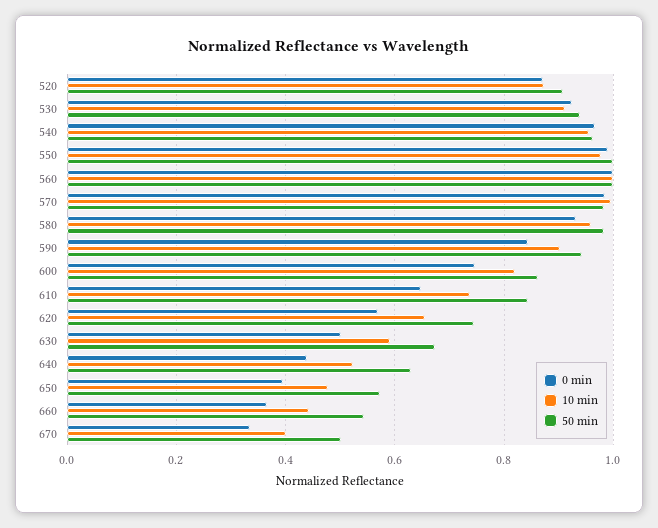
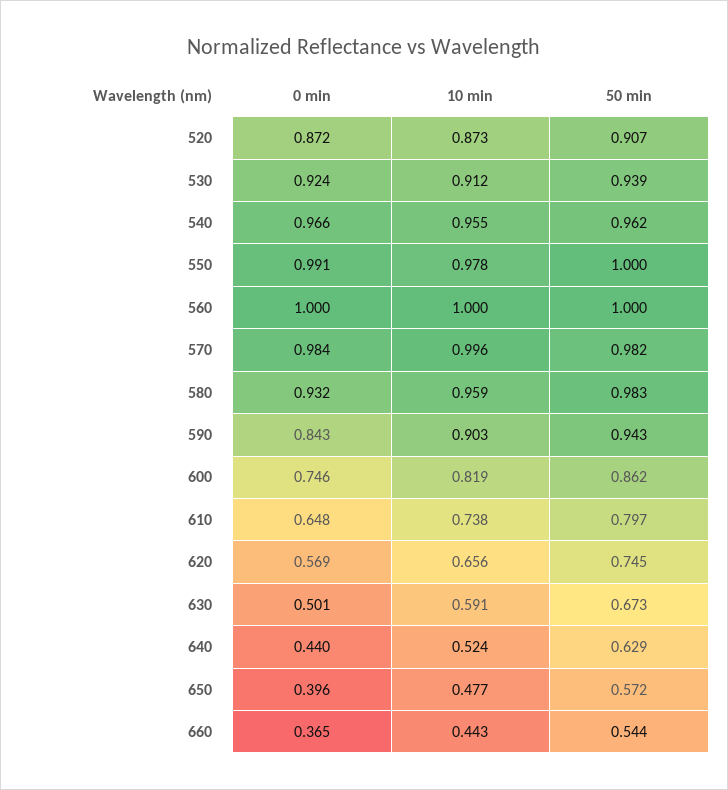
50 min, 610: 0.84 -> 0.797
0 min, 670: 0.34 -> none
10 min, 670: 0.4 -> none
50 min, 670: 0.5 -> none

